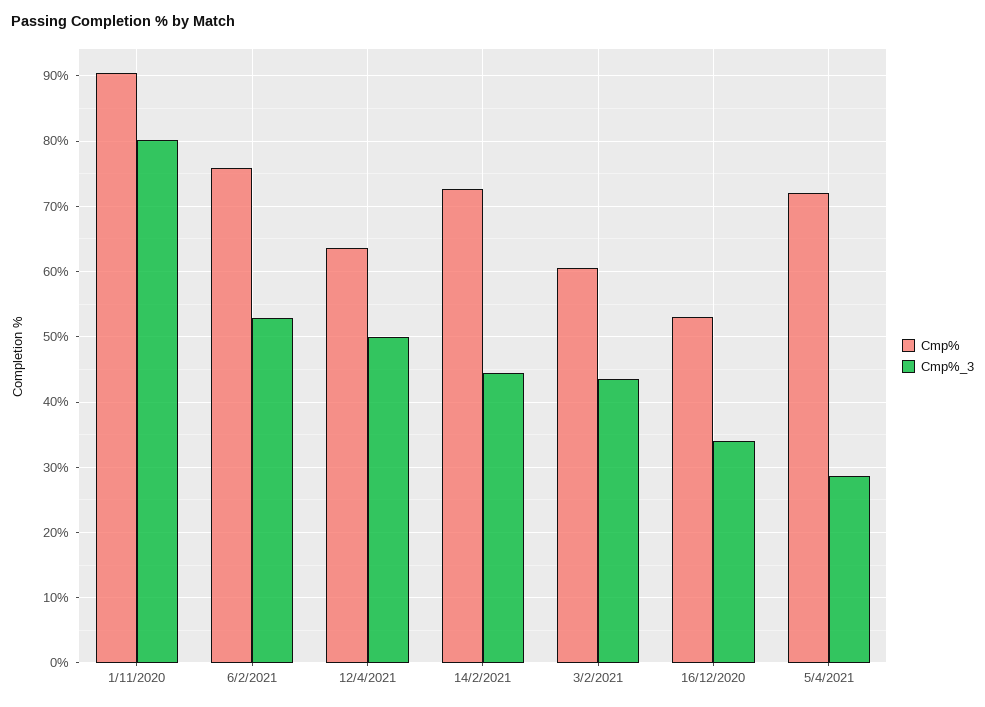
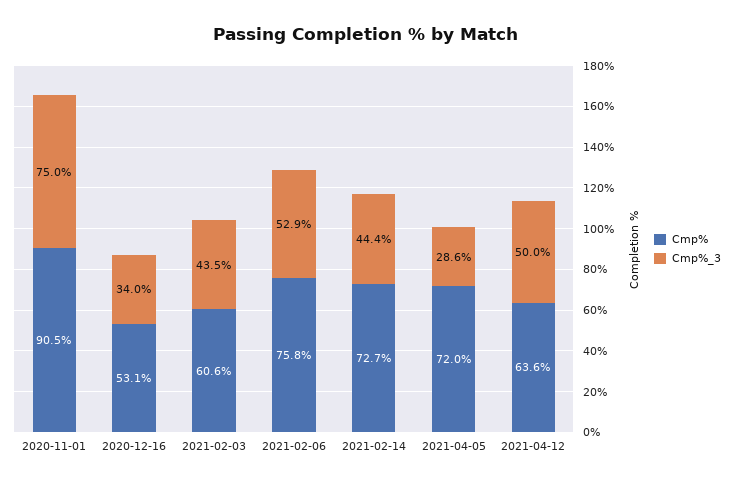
Cmp%_3, 1/11/2020: 80 -> 75

